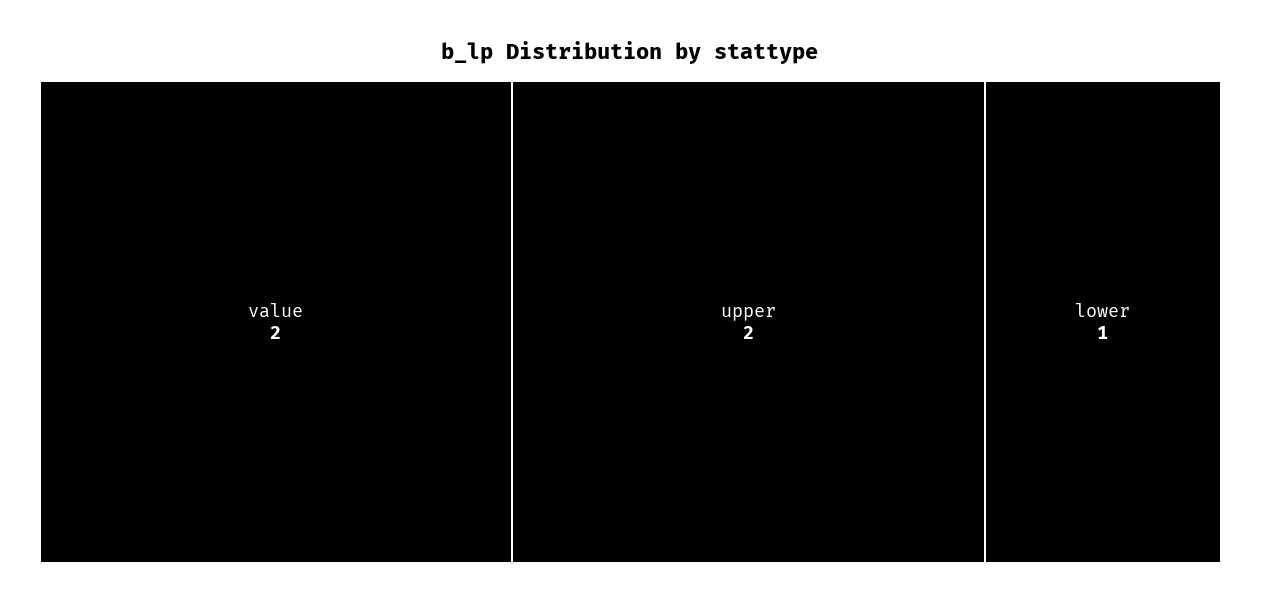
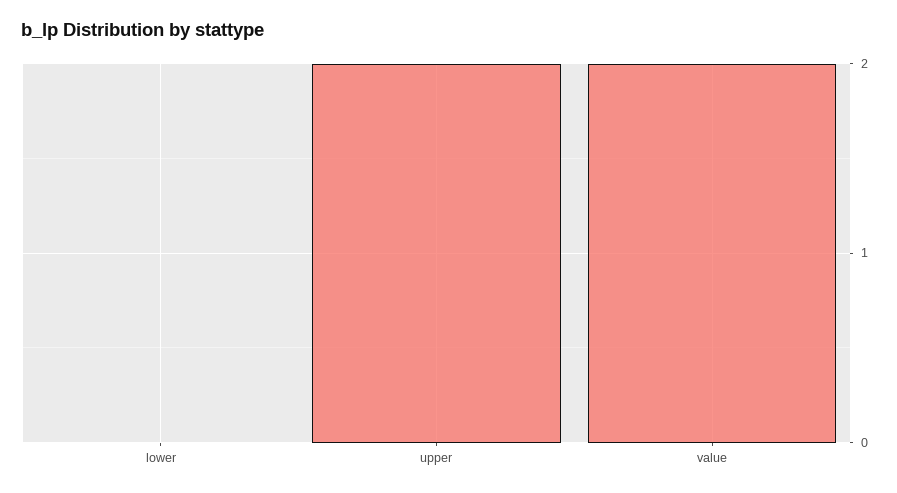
lower: 1 -> 0

